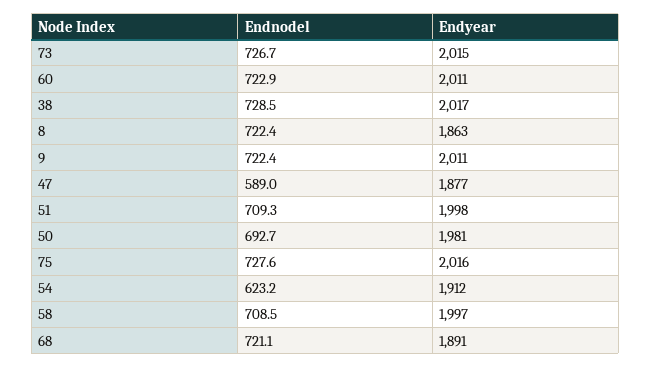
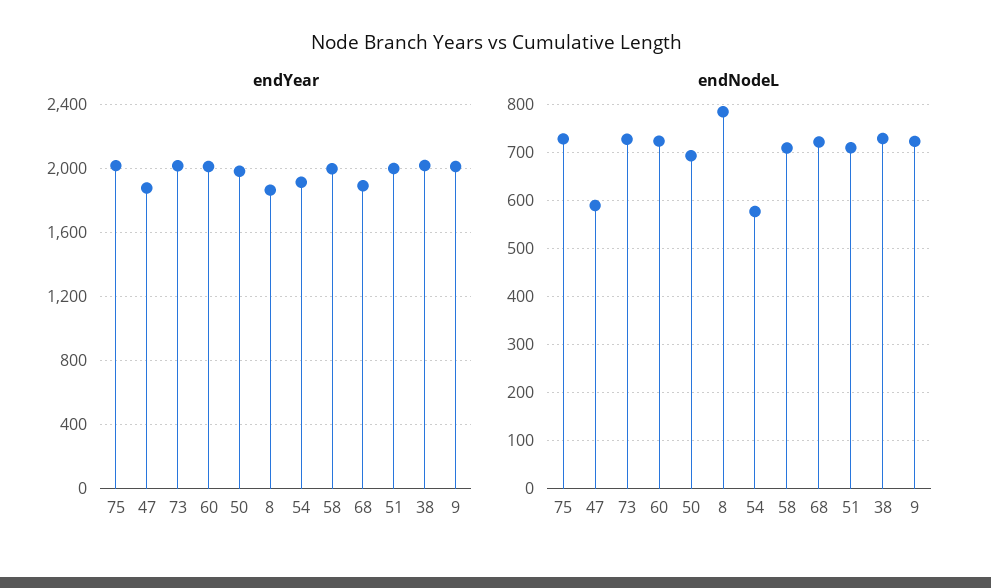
Endnodel, 8: 722.4 -> 780
Endnodel, 54: 623.2 -> 580

